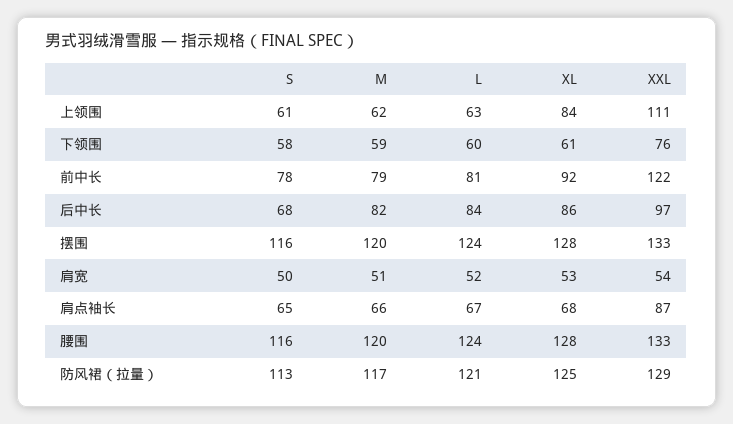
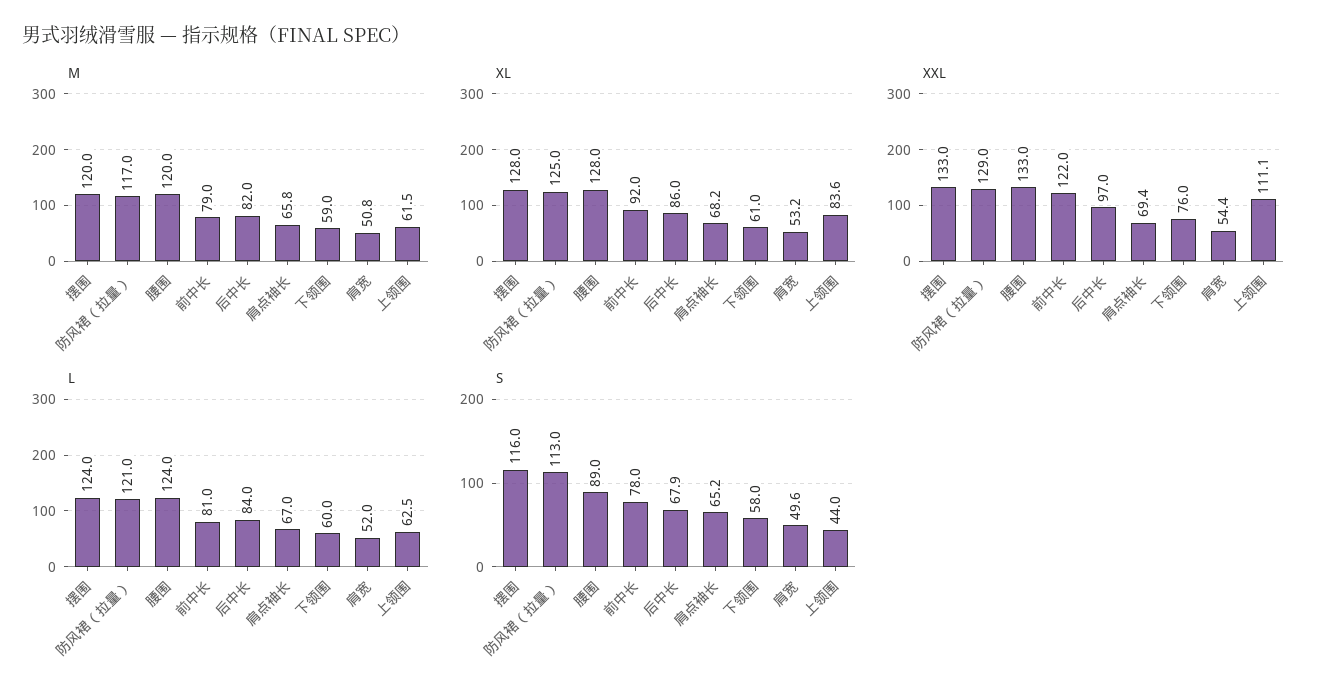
S, 上领围: 61 -> 44
XXL, 肩点袖长: 87 -> 69.4
S, 腰围: 116 -> 89

